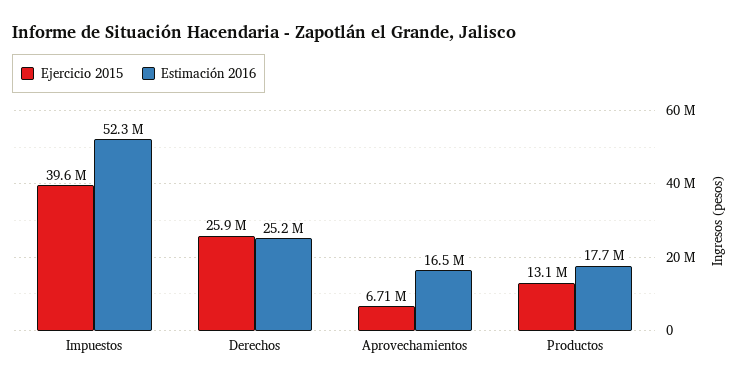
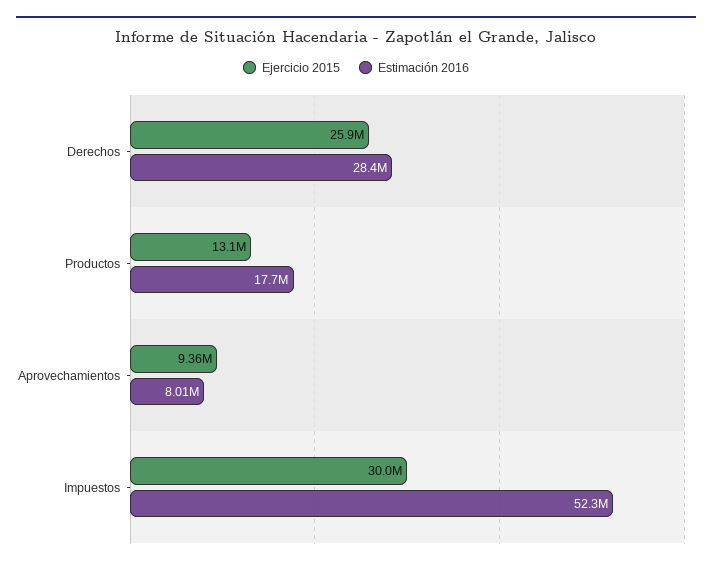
Ejercicio 2015, Impuestos: 39600000 -> 30000000
Estimación 2016, Derechos: 25200000 -> 28400000
Ejercicio 2015, Aprovechamientos: 6710000 -> 9360000
Estimación 2016, Aprovechamientos: 16500000 -> 8010000

